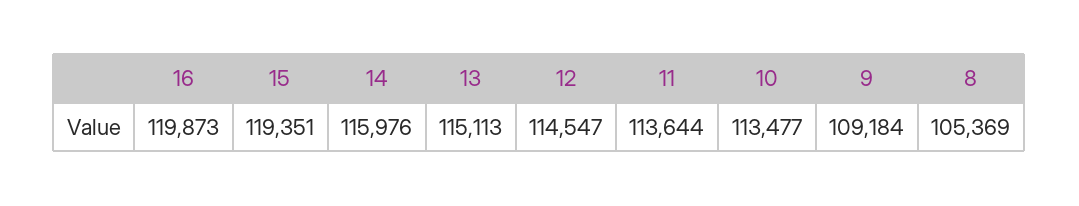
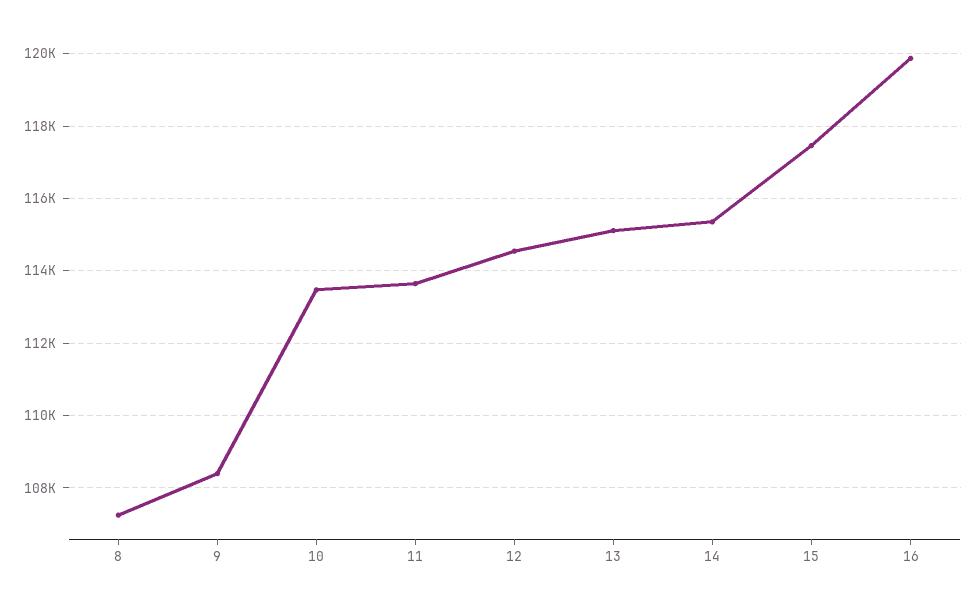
15: 119351 -> 117400
14: 115976 -> 115400
9: 109184 -> 108400
8: 105369 -> 107200

